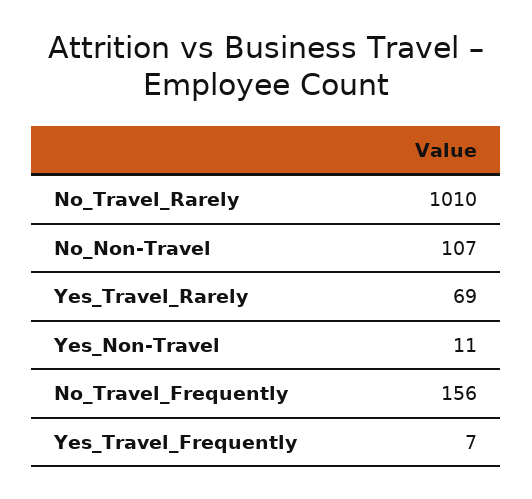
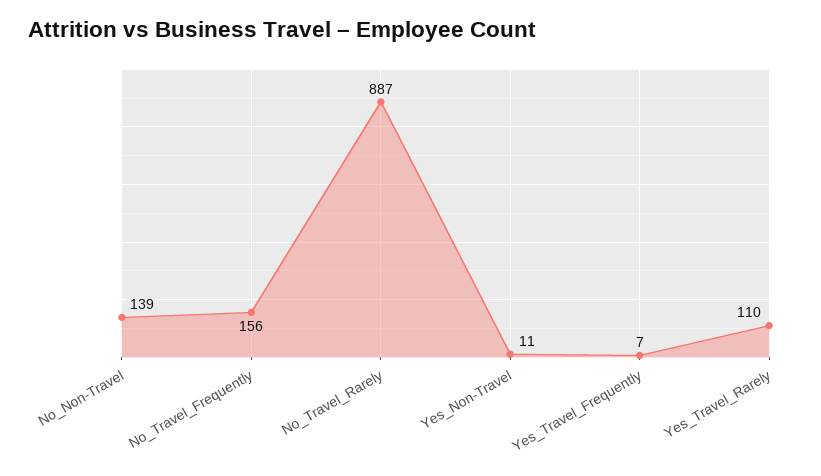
No_Travel_Rarely: 1010 -> 887
No_Non-Travel: 107 -> 139
Yes_Travel_Rarely: 69 -> 110

